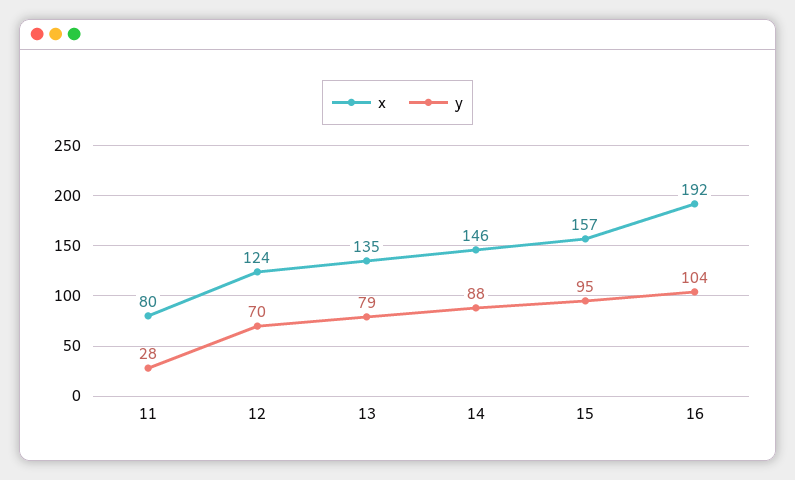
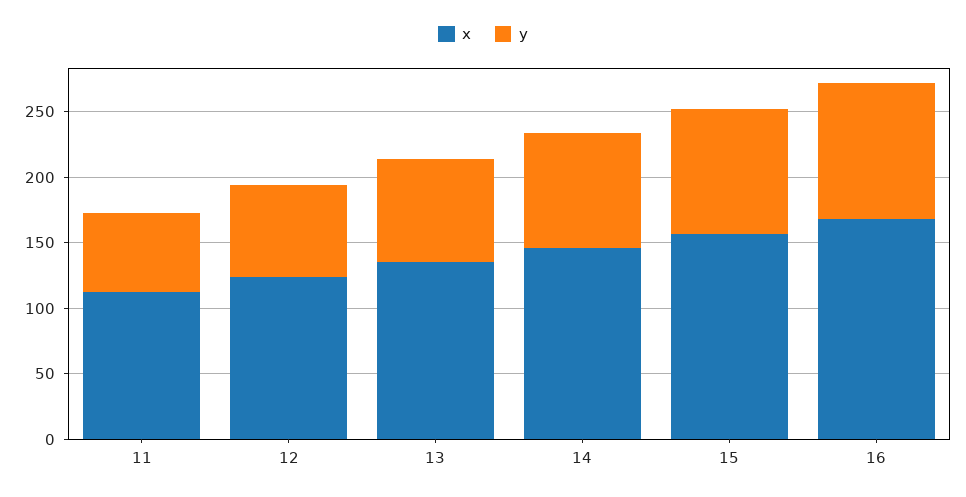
x, 11: 80 -> 110
y, 11: 28 -> 60
x, 16: 192 -> 170

